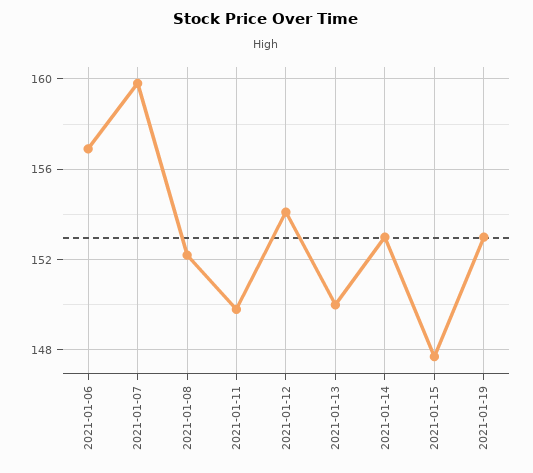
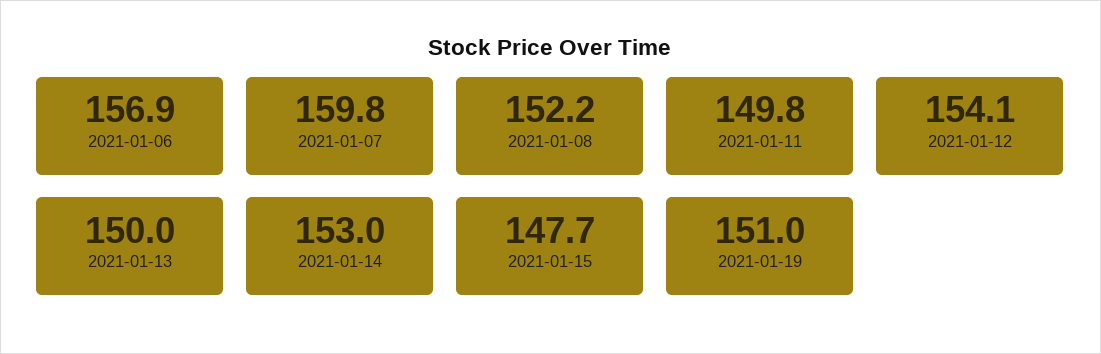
2021-01-19: 153 -> 151

